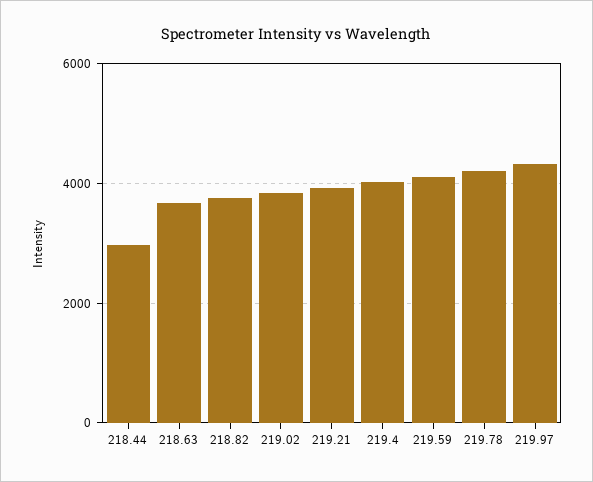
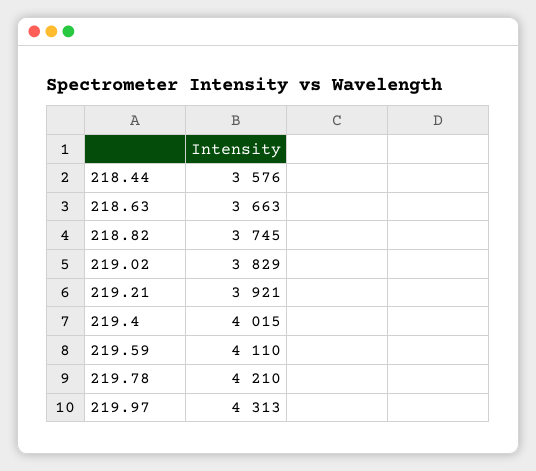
218.44: 3000 -> 3576

